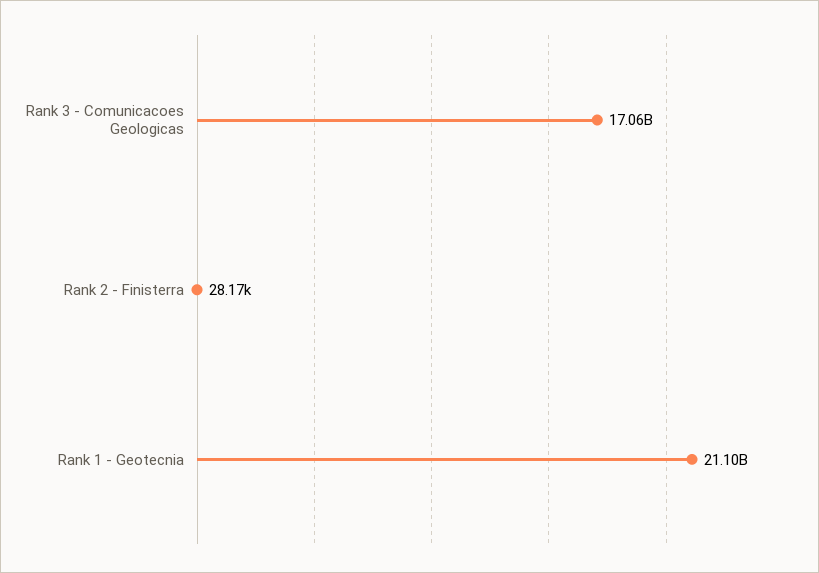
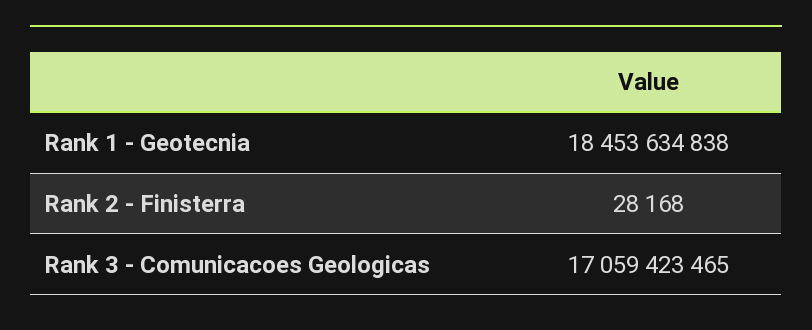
Rank 1 - Geotecnia: 21100000000 -> 18453634838

